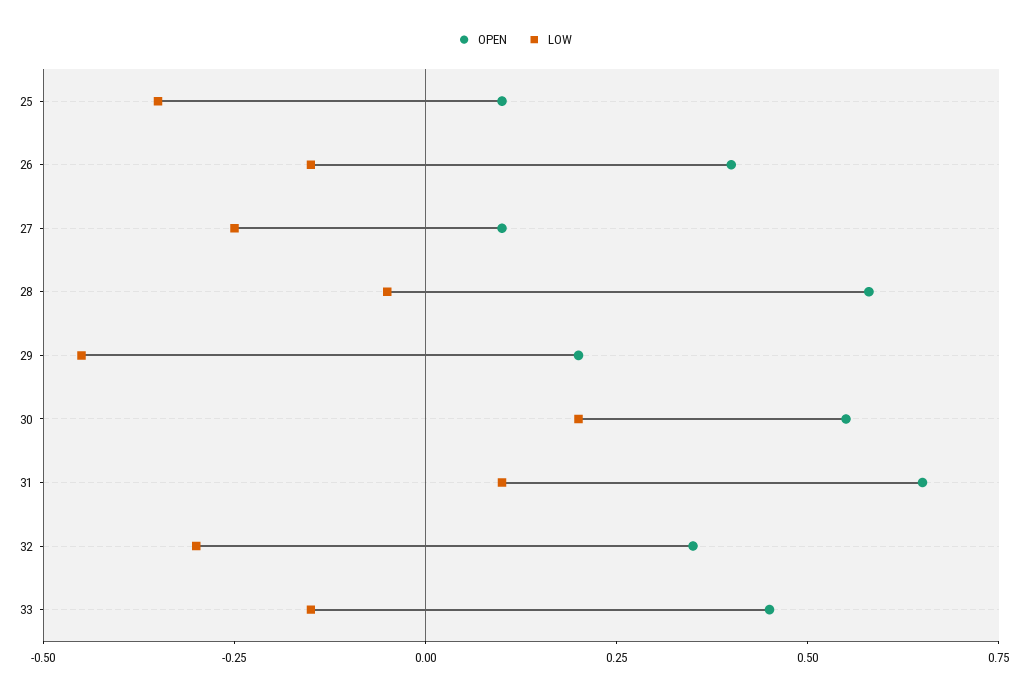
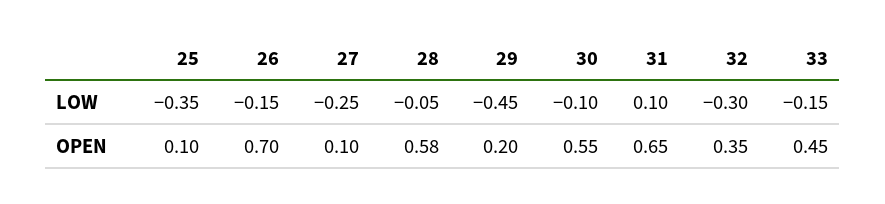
OPEN, 26: 0.4 -> 0.7
LOW, 30: 0.2 -> -0.1

